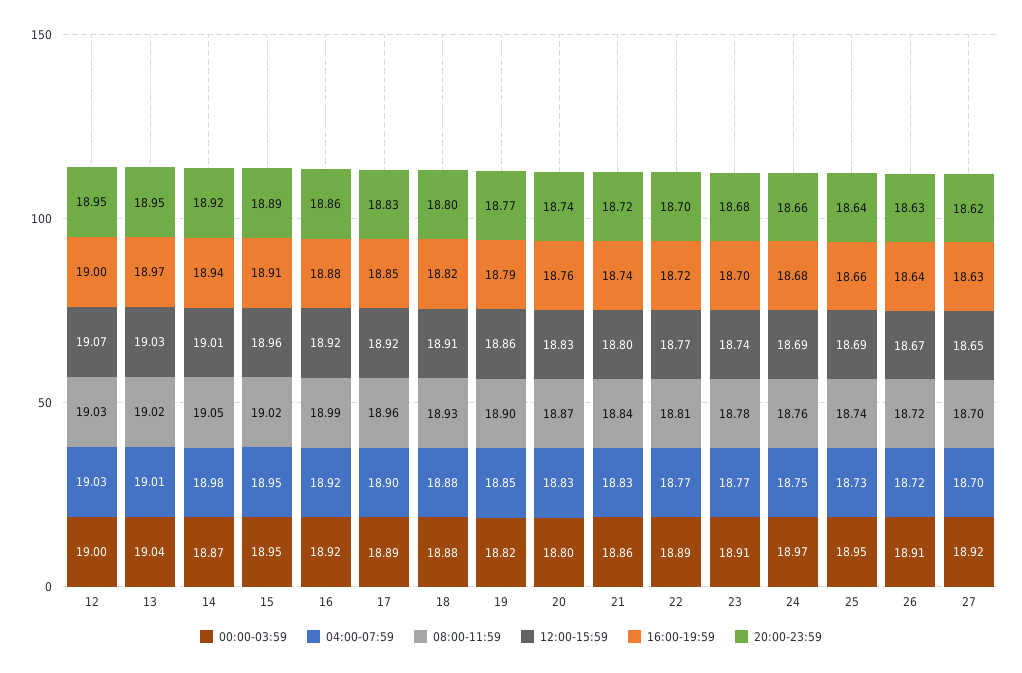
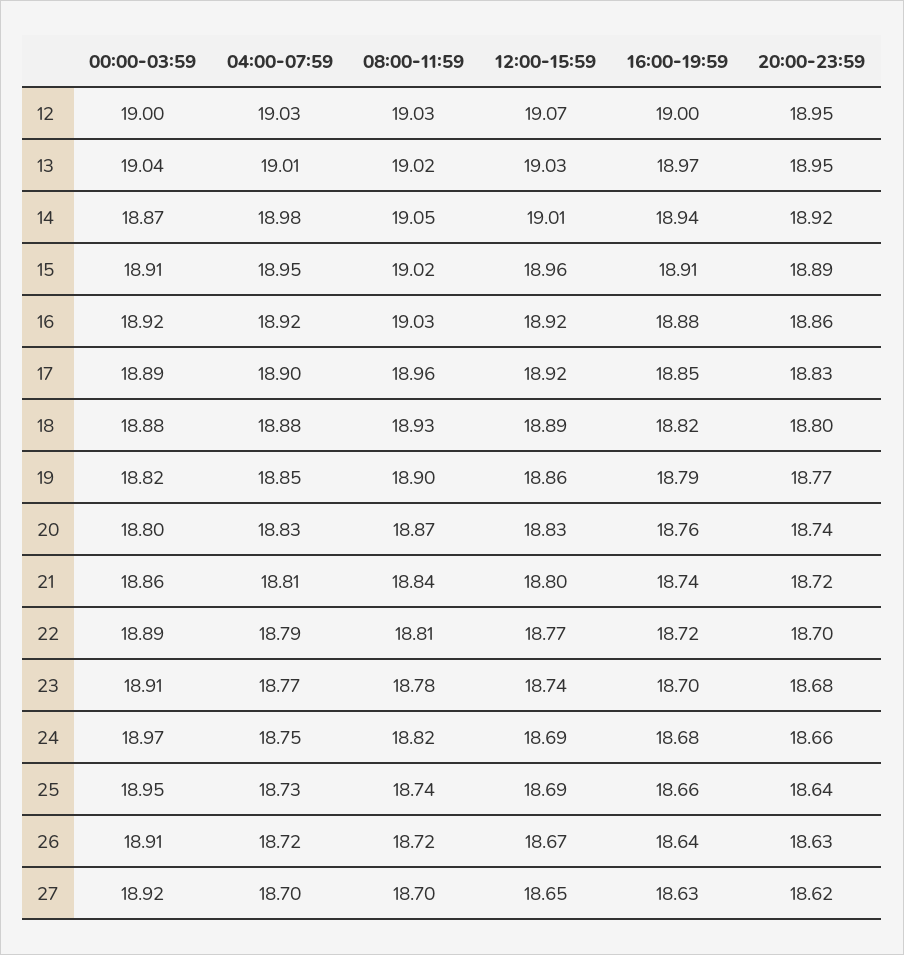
00:00-03:59, 15: 18.95 -> 18.91
08:00-11:59, 16: 18.99 -> 19.03
12:00-15:59, 18: 18.91 -> 18.89
04:00-07:59, 21: 18.83 -> 18.81
04:00-07:59, 22: 18.77 -> 18.79
08:00-11:59, 24: 18.76 -> 18.82

